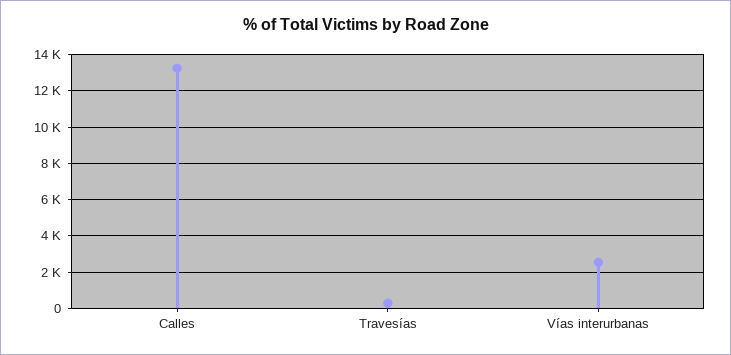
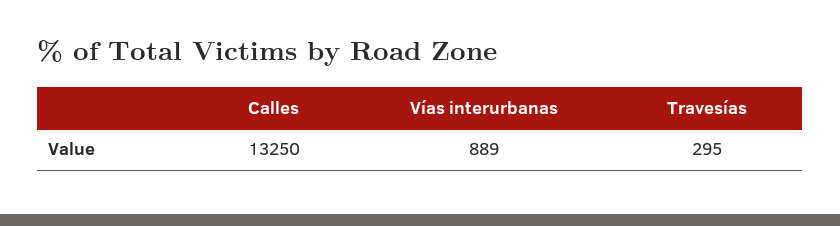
Vías interurbanas: 2500 -> 889

